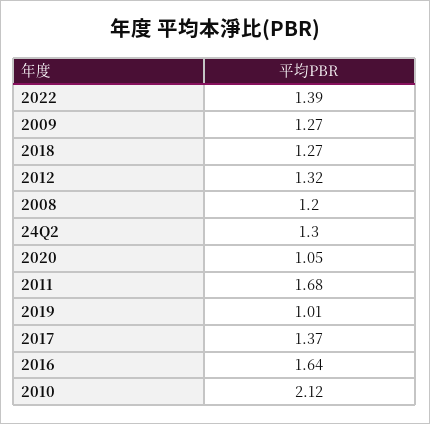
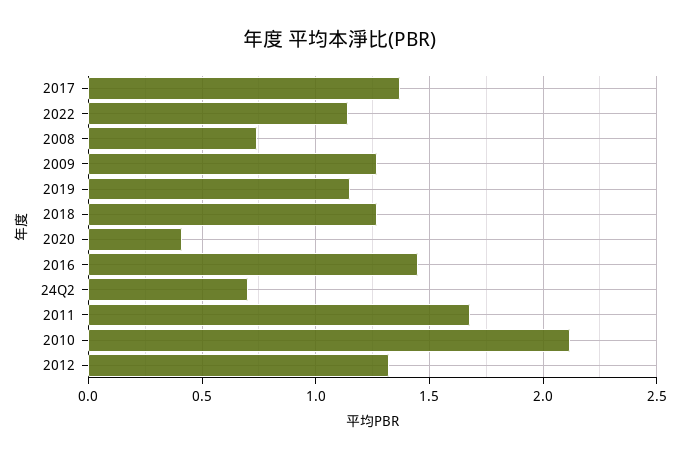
2022: 1.39 -> 1.15
2008: 1.2 -> 0.75
24Q2: 1.3 -> 0.7
2020: 1.05 -> 0.4
2019: 1.01 -> 1.15
2016: 1.64 -> 1.45

